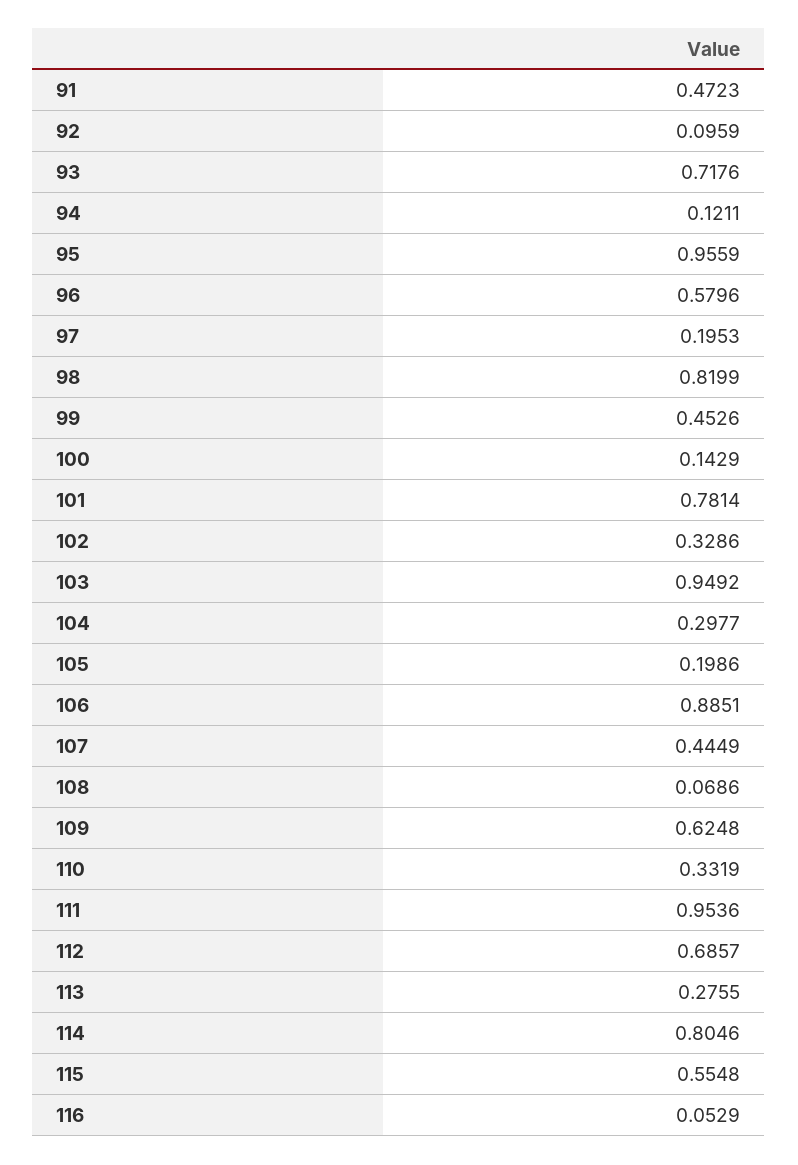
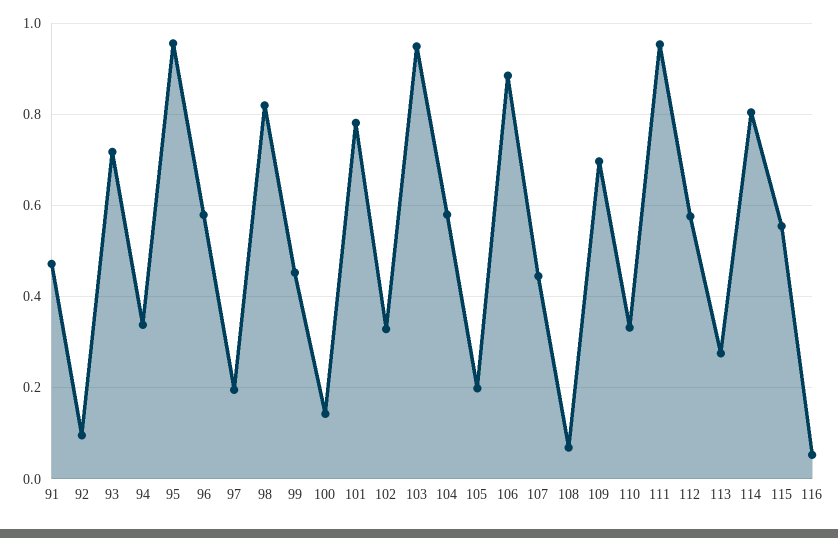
94: 0.1211 -> 0.34
104: 0.2977 -> 0.58
109: 0.6248 -> 0.7
112: 0.6857 -> 0.58

